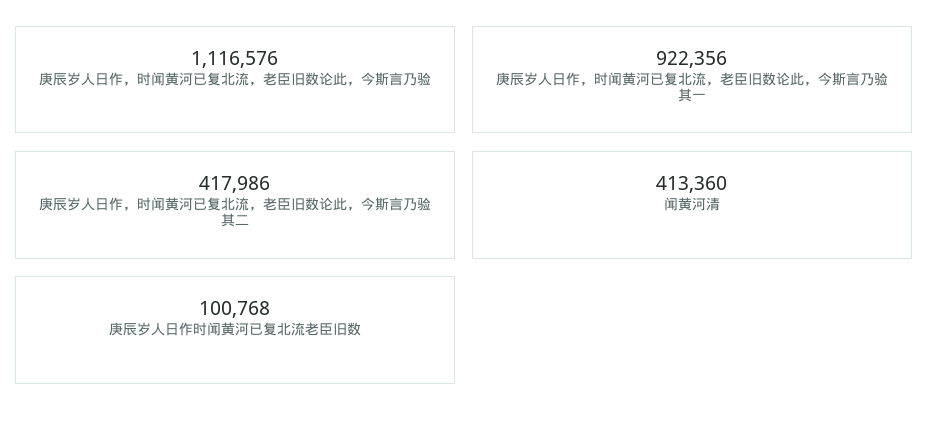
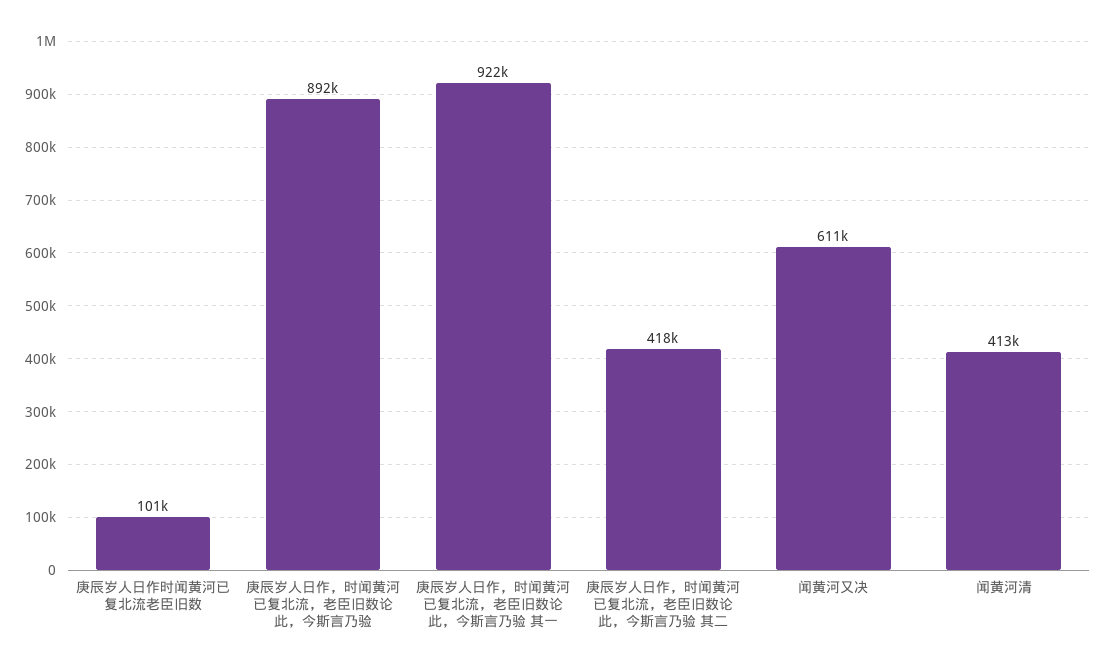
庚辰岁人日作，时闻黄河已复北流，老臣旧数论此，今斯言乃验: 1116576 -> 892000
闻黄河又决: none -> 611000

